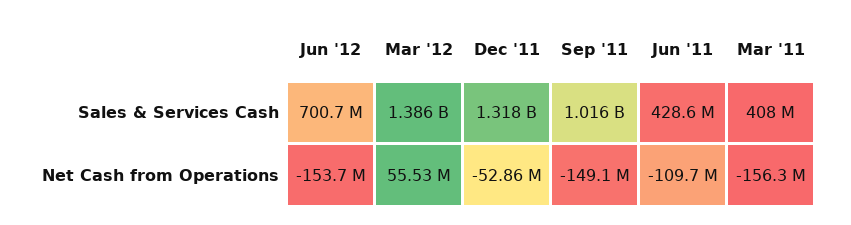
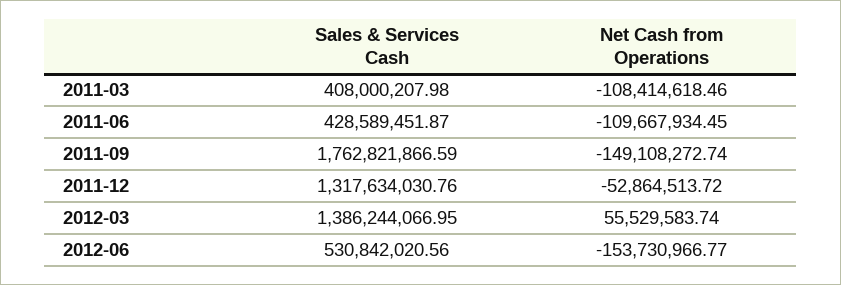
Jun '12, Sales & Services Cash: 700700000 -> 530842020.56
Sep '11, Sales & Services Cash: 1016000000 -> 1762821866.59
Mar '11, Net Cash from Operations: -156300000 -> -108414618.46

